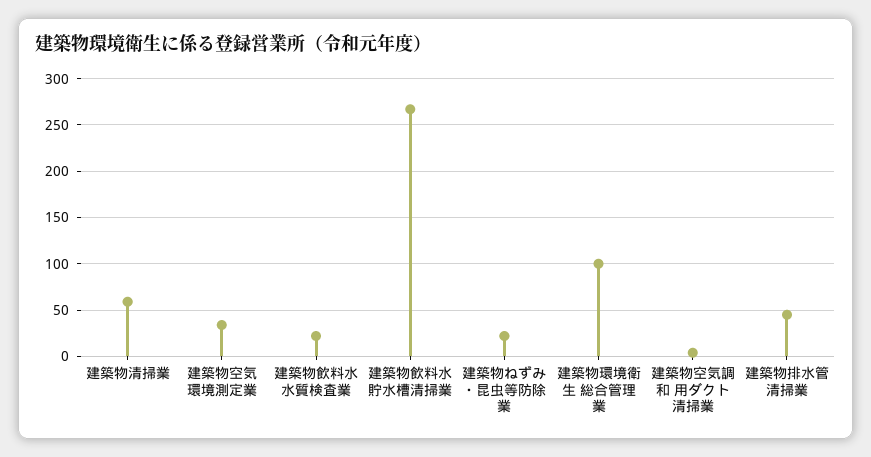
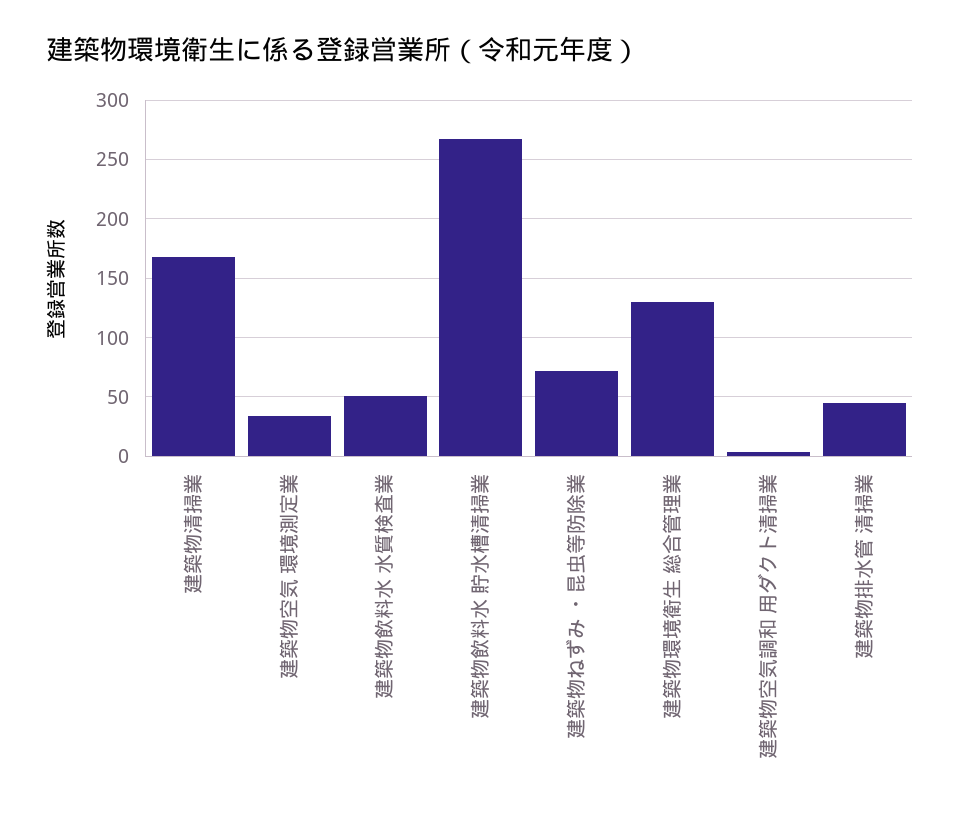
建築物清掃業: 60 -> 170
建築物飲料水 水質検査業: 20 -> 50
建築物ねずみ ・昆虫等防除業: 20 -> 70
建築物環境衛生 総合管理業: 100 -> 130

